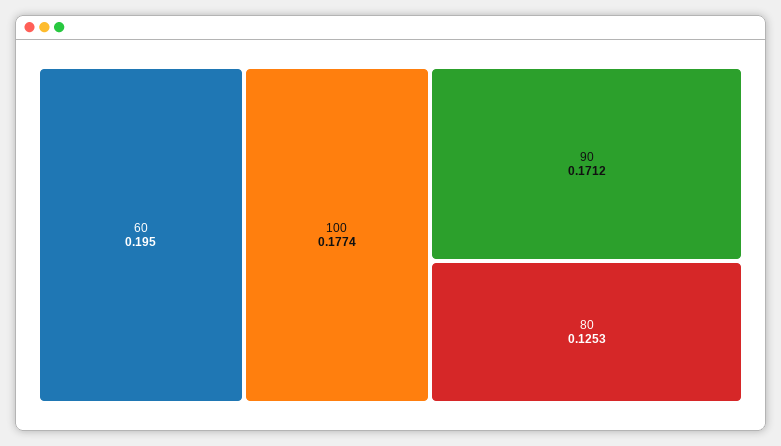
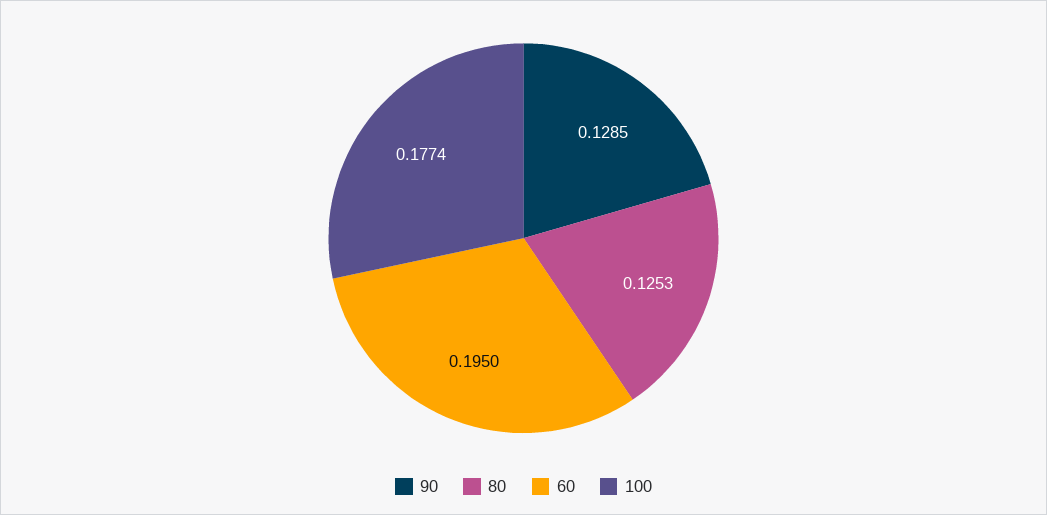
90: 0.1712 -> 0.1285

